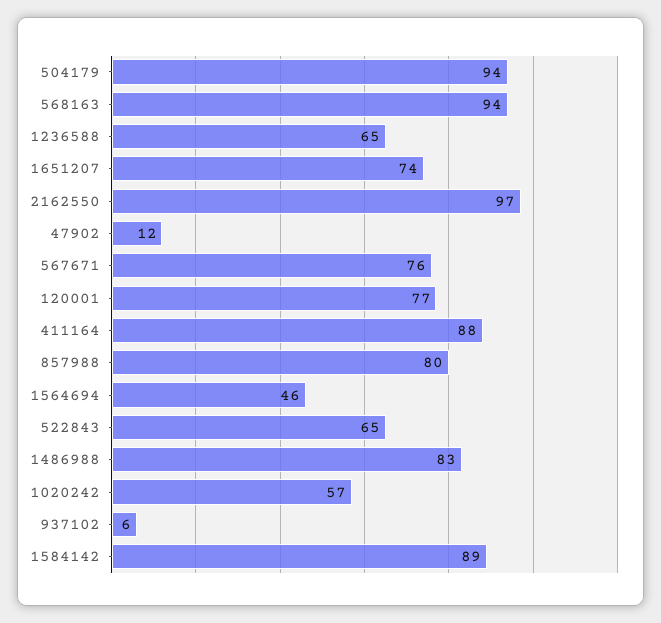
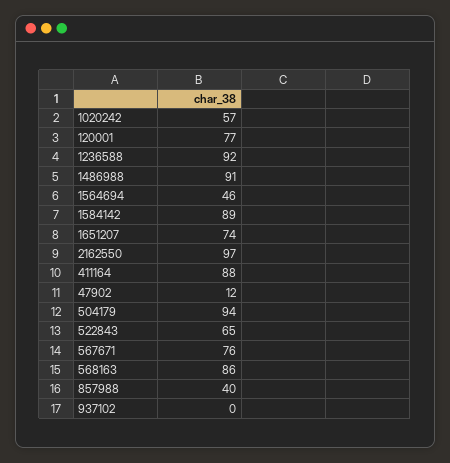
568163: 94 -> 86
1236588: 65 -> 92
857988: 80 -> 40
1486988: 83 -> 91
937102: 6 -> 0

